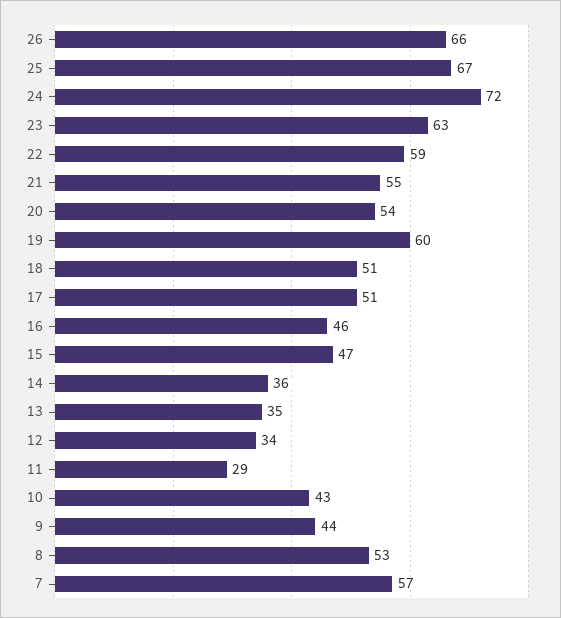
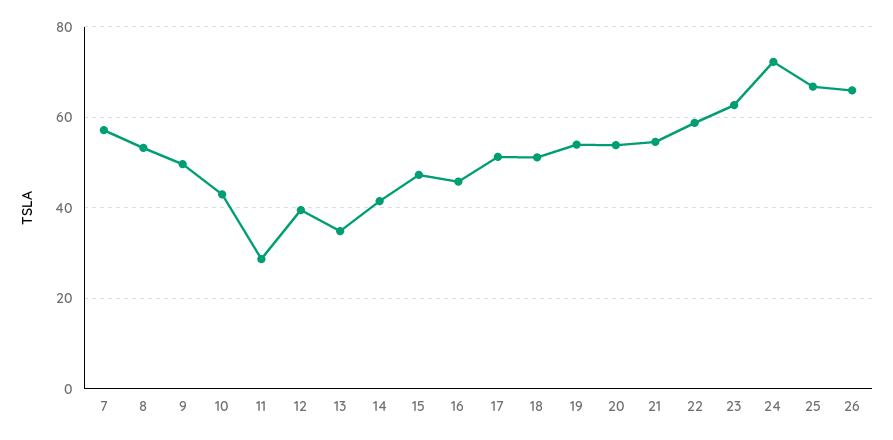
19: 60 -> 54
14: 36 -> 42
12: 34 -> 40
9: 44 -> 50

